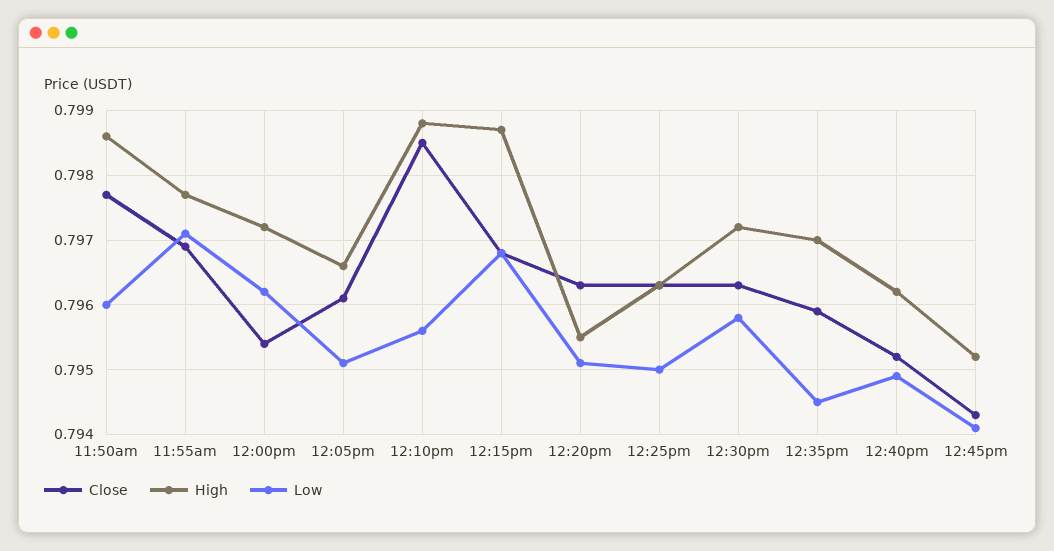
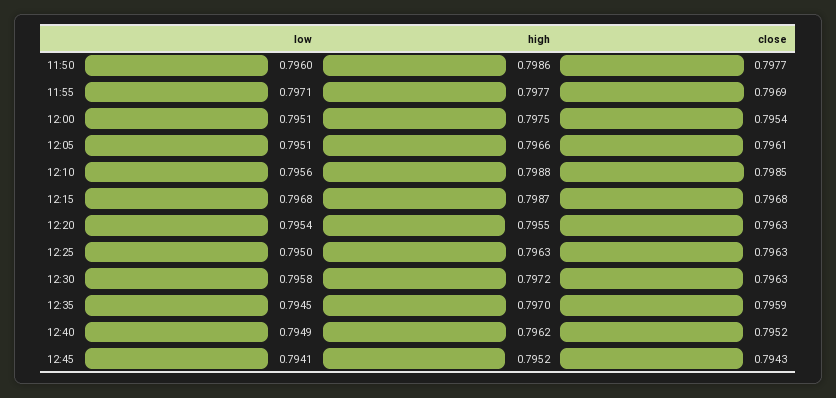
High, 12:00pm: 0.7972 -> 0.7975
Low, 12:00pm: 0.7962 -> 0.7951
Low, 12:20pm: 0.7951 -> 0.7954

